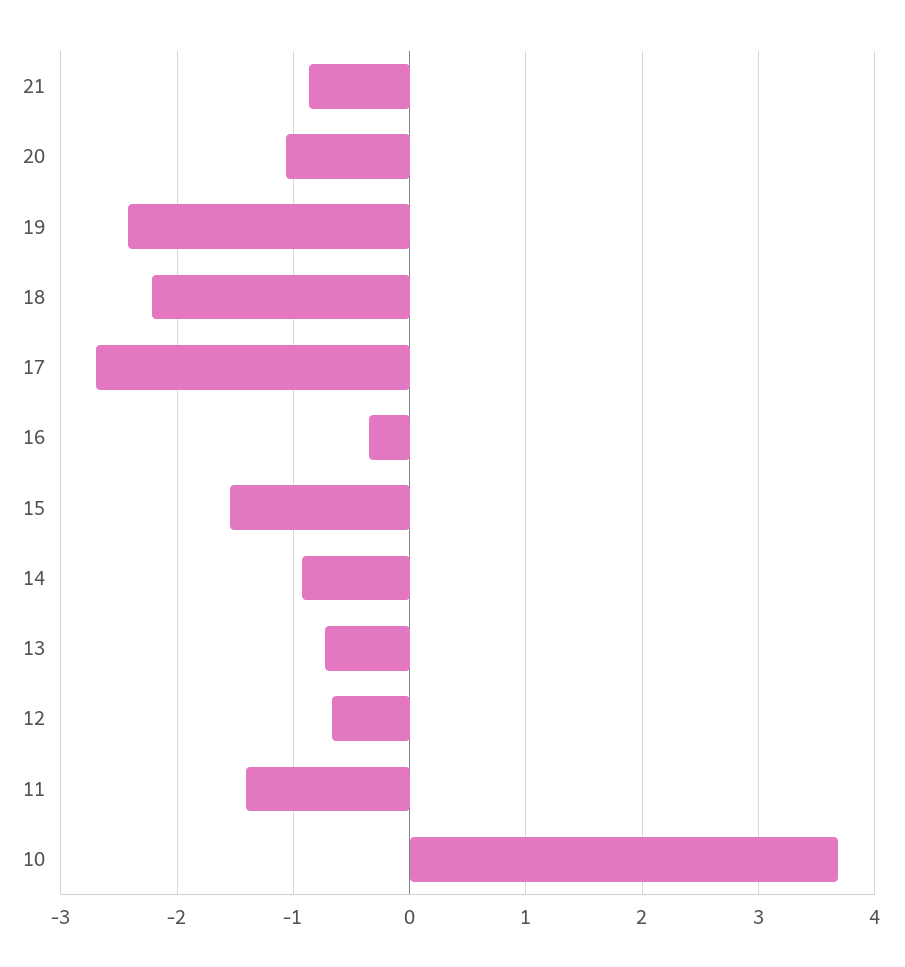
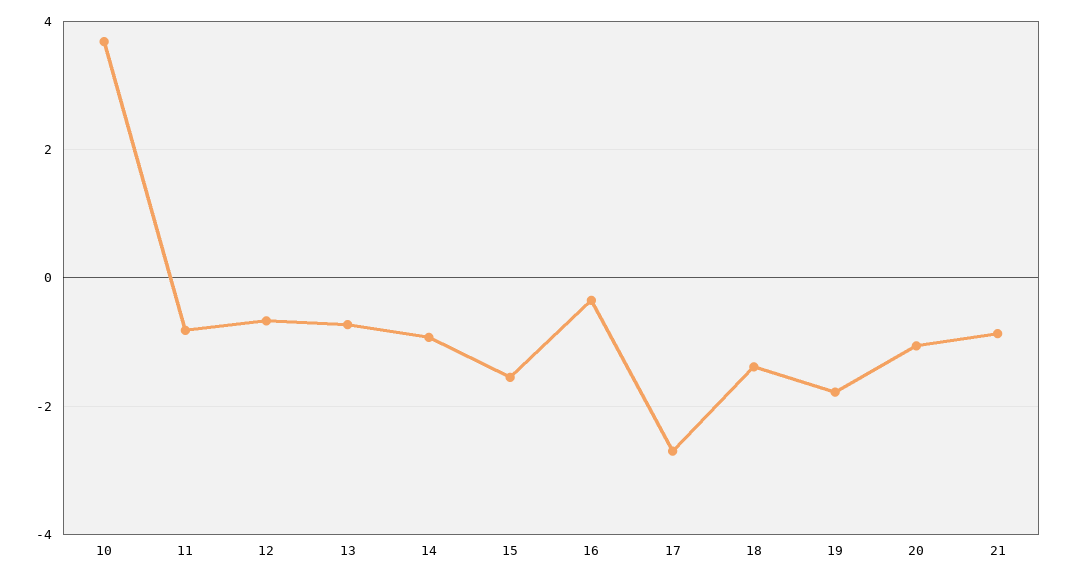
19: -2.4 -> -1.8
18: -2.2 -> -1.4
11: -1.4 -> -0.8

